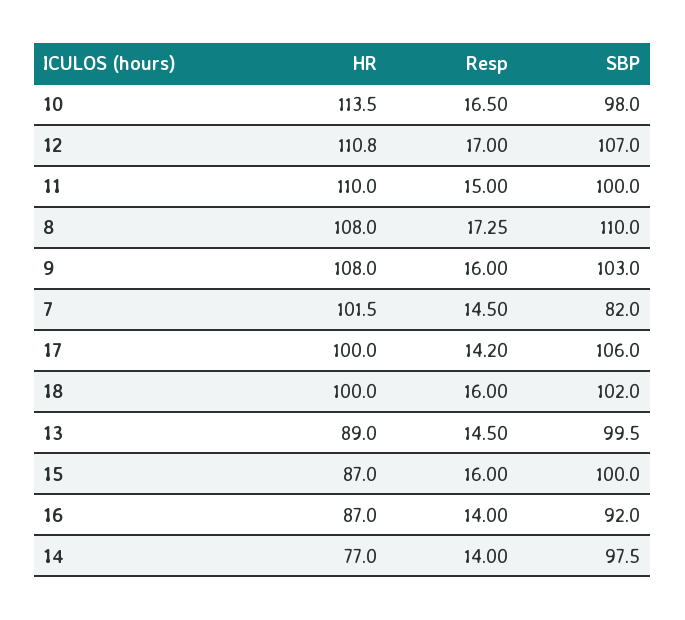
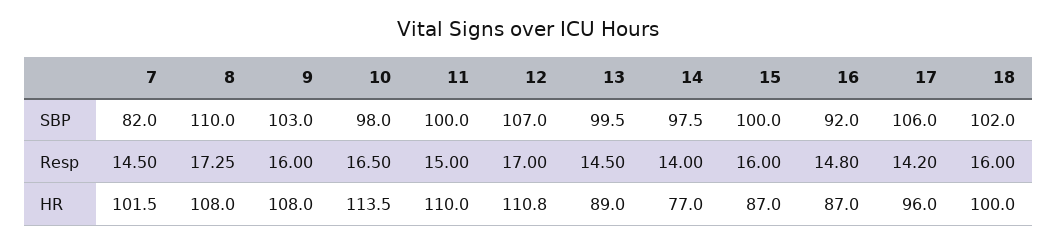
HR, 17: 100 -> 96
Resp, 16: 14 -> 14.8

